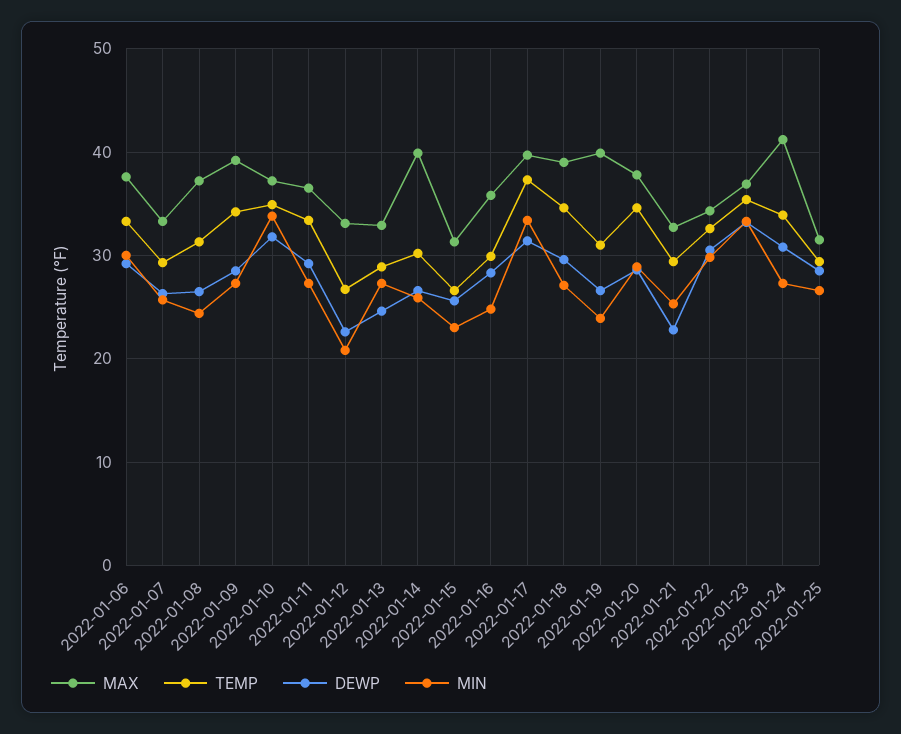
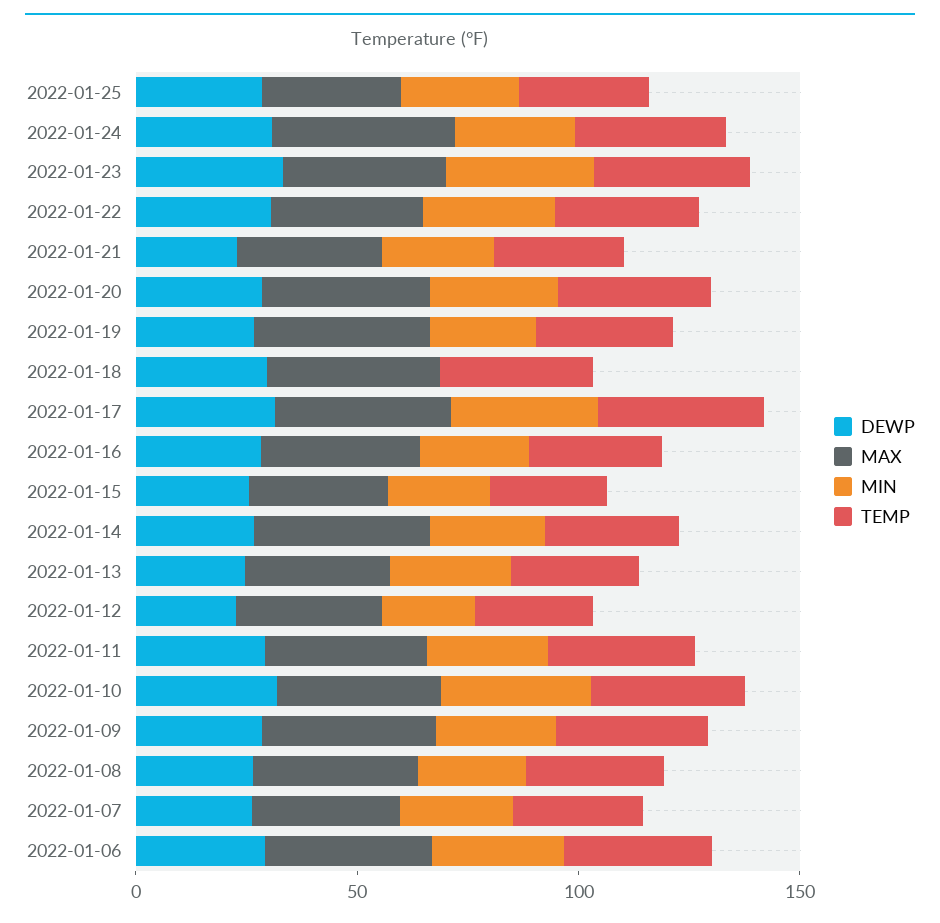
MIN, 2022-01-18: 27 -> 0

